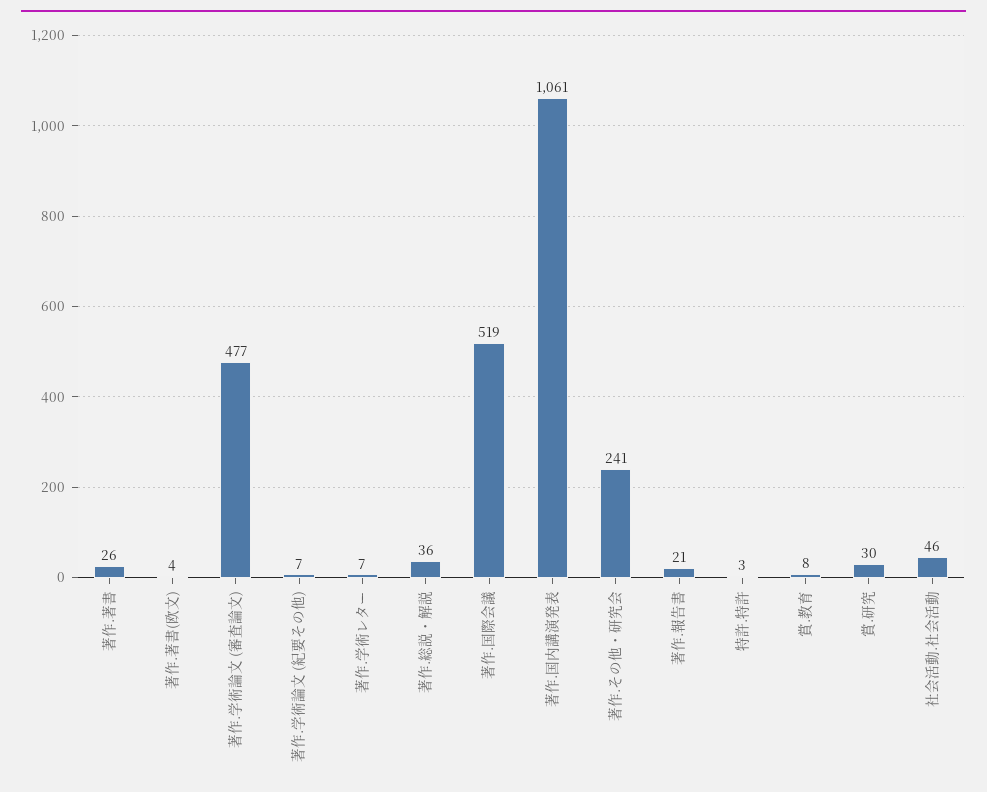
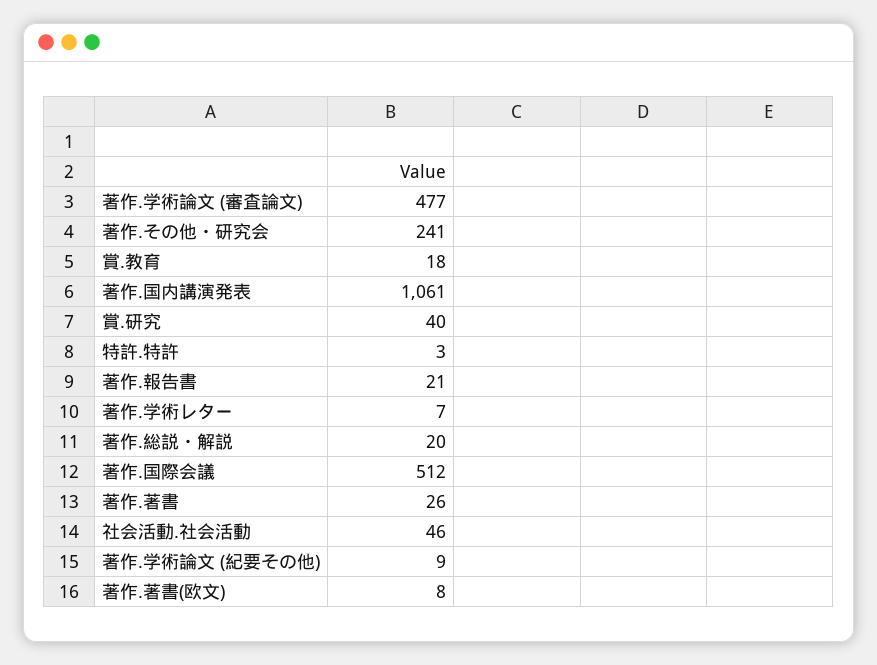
著作.著書(欧文): 4 -> 8
著作.学術論文 (紀要その他): 7 -> 9
著作.総説・解説: 36 -> 20
著作.国際会議: 519 -> 512
賞.教育: 8 -> 18
賞.研究: 30 -> 40

